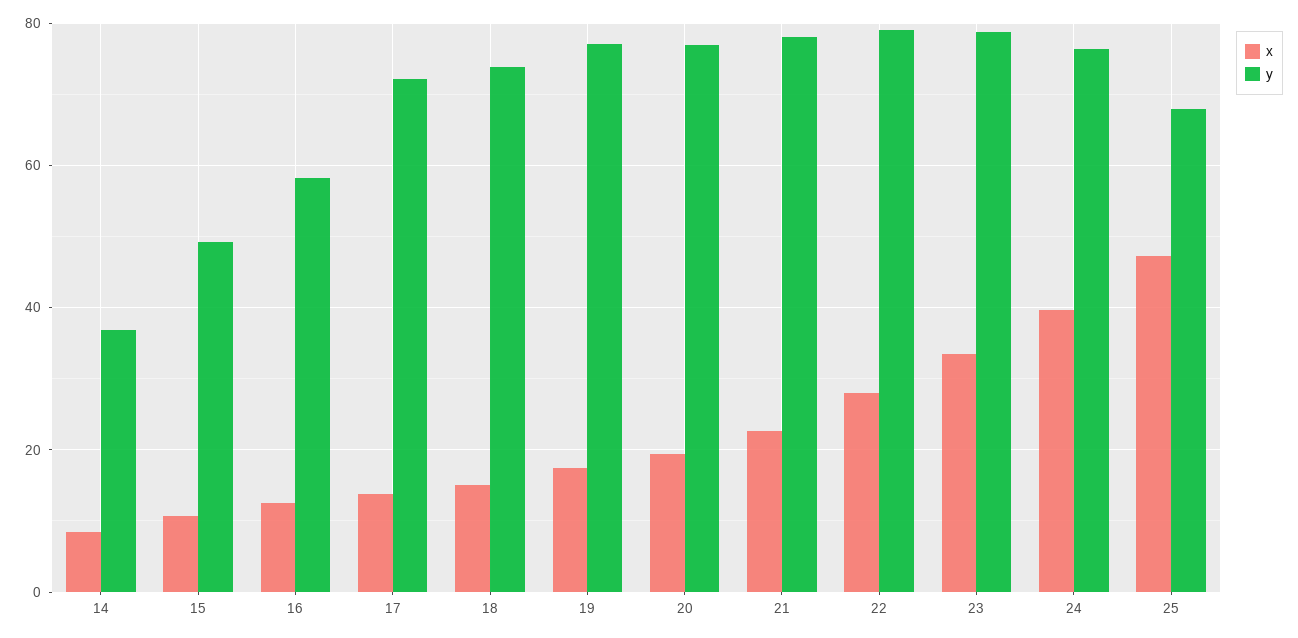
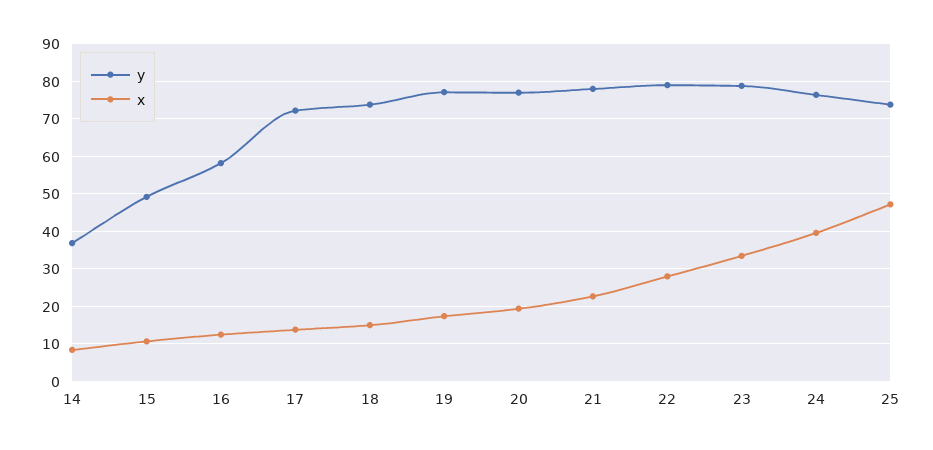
y, 25: 68 -> 74

